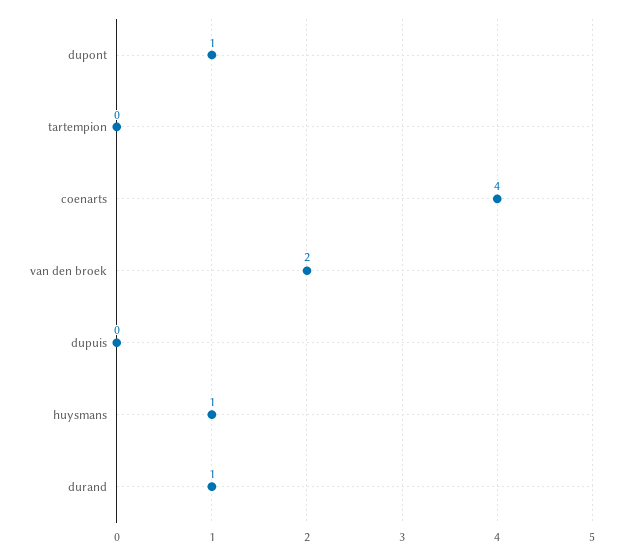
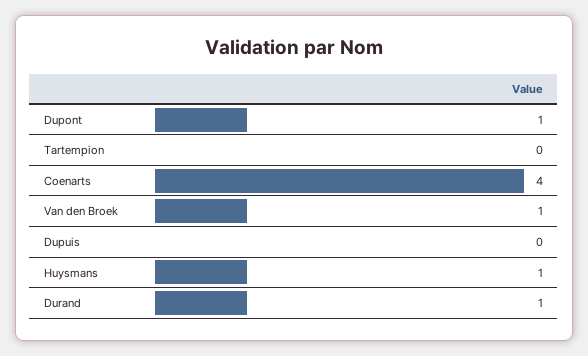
van den broek: 2 -> 1

